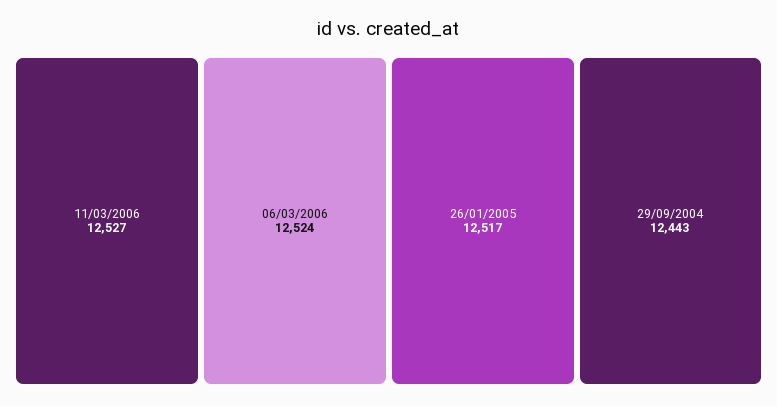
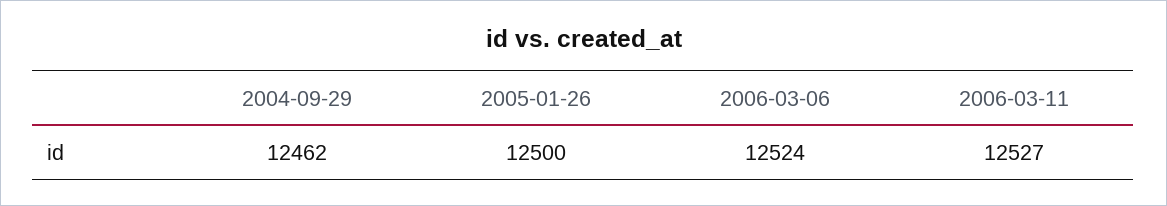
26/01/2005: 12517 -> 12500
29/09/2004: 12443 -> 12462

